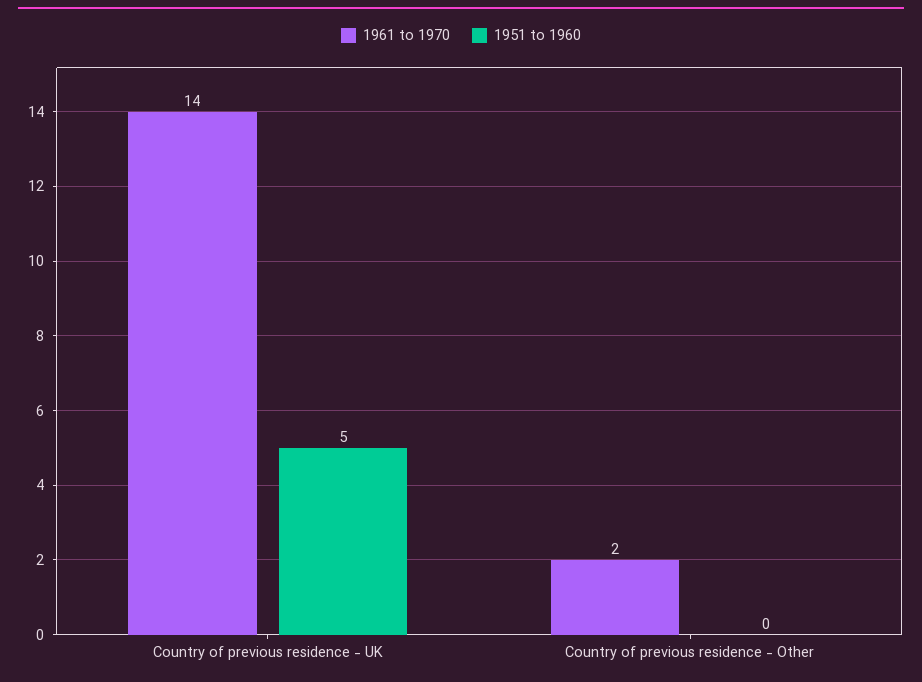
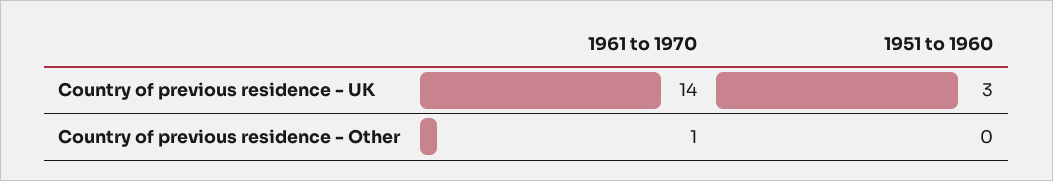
1951 to 1960, Country of previous residence - UK: 5 -> 3
1961 to 1970, Country of previous residence - Other: 2 -> 1

